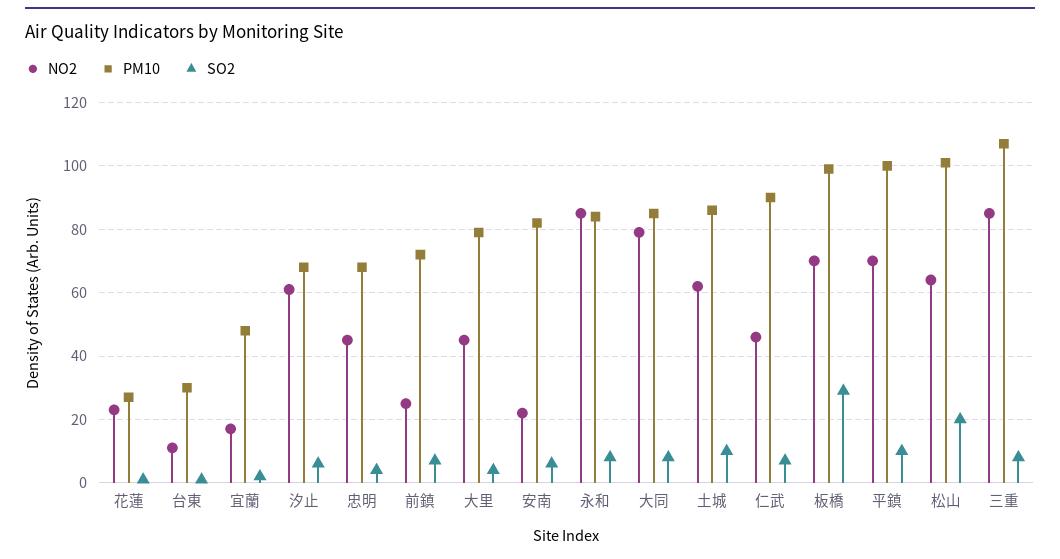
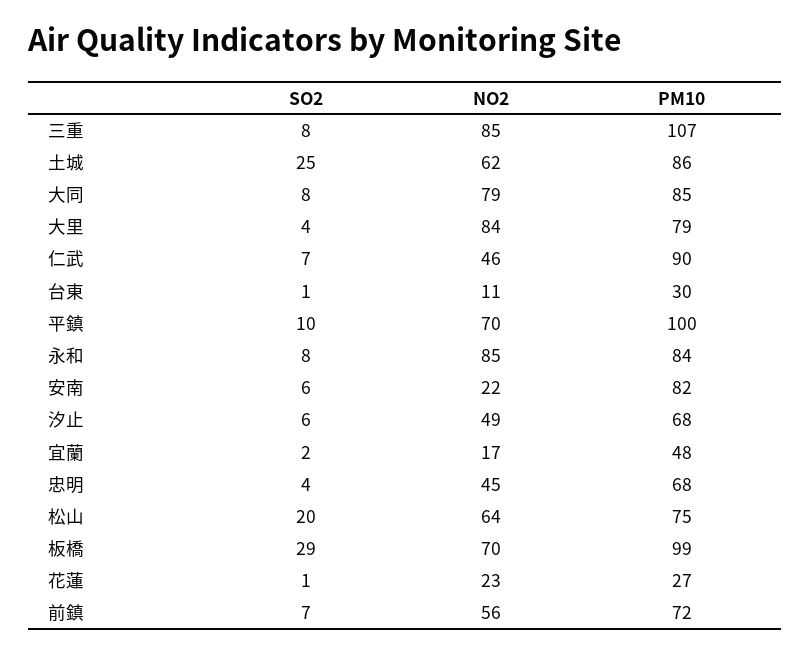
NO2, 汐止: 60 -> 49
NO2, 前鎮: 25 -> 56
NO2, 大里: 45 -> 84
SO2, 土城: 10 -> 25
PM10, 松山: 100 -> 75

